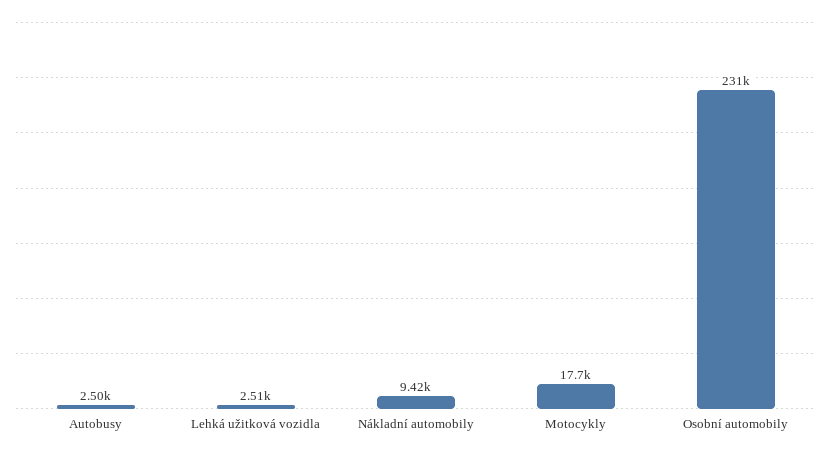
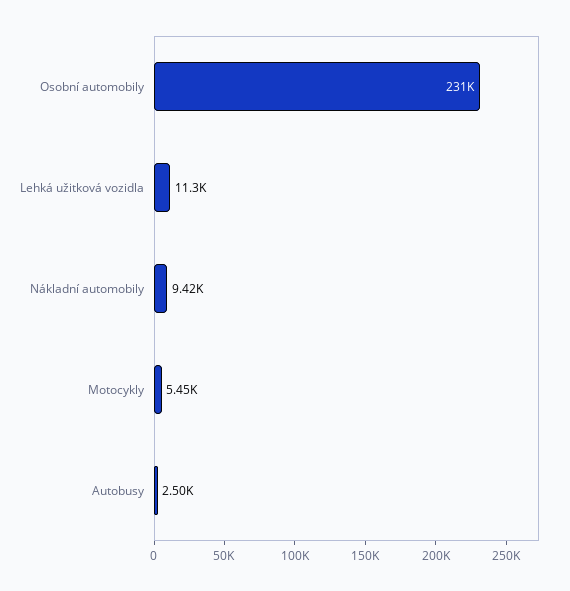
Lehká užitková vozidla: 2510 -> 11300
Motocykly: 17700 -> 5450

